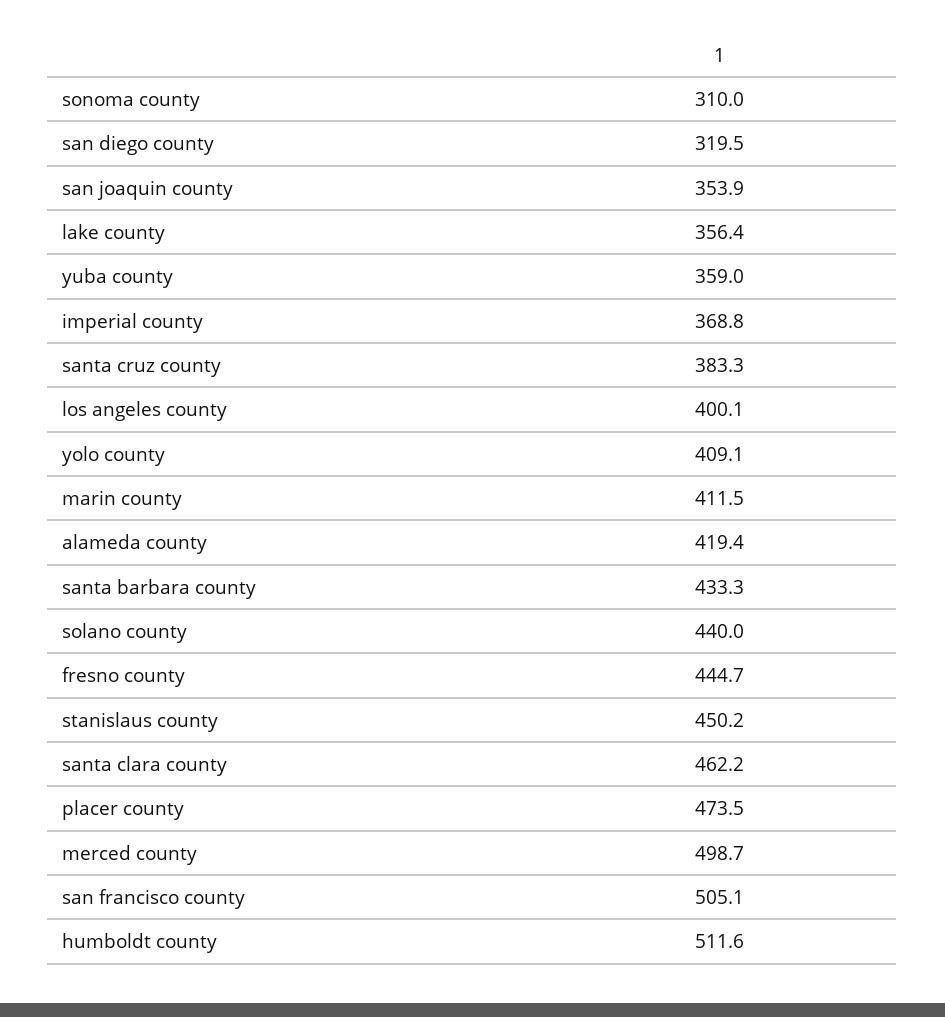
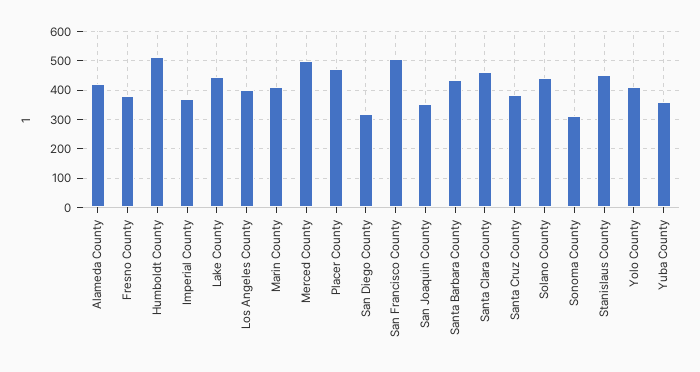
lake county: 356.4 -> 450
fresno county: 444.7 -> 375

